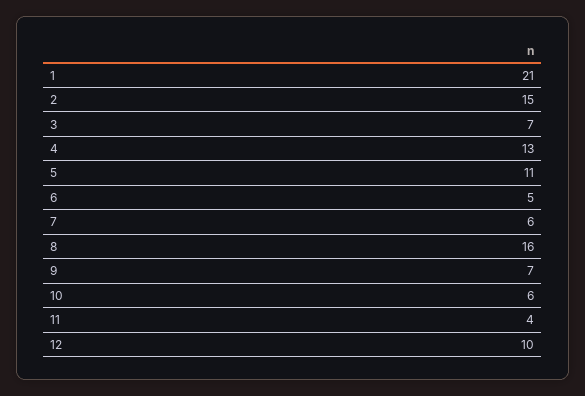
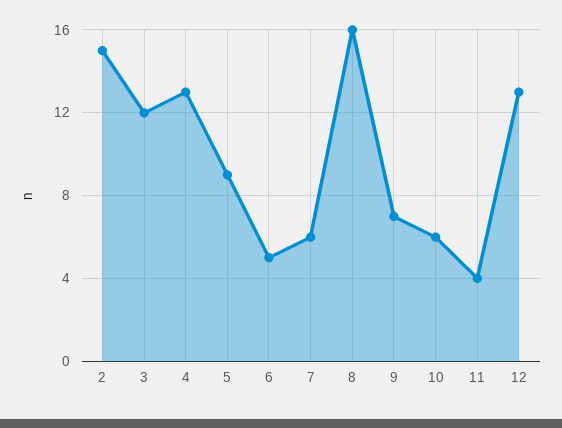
1: 21 -> none
3: 7 -> 12
5: 11 -> 9
12: 10 -> 13

